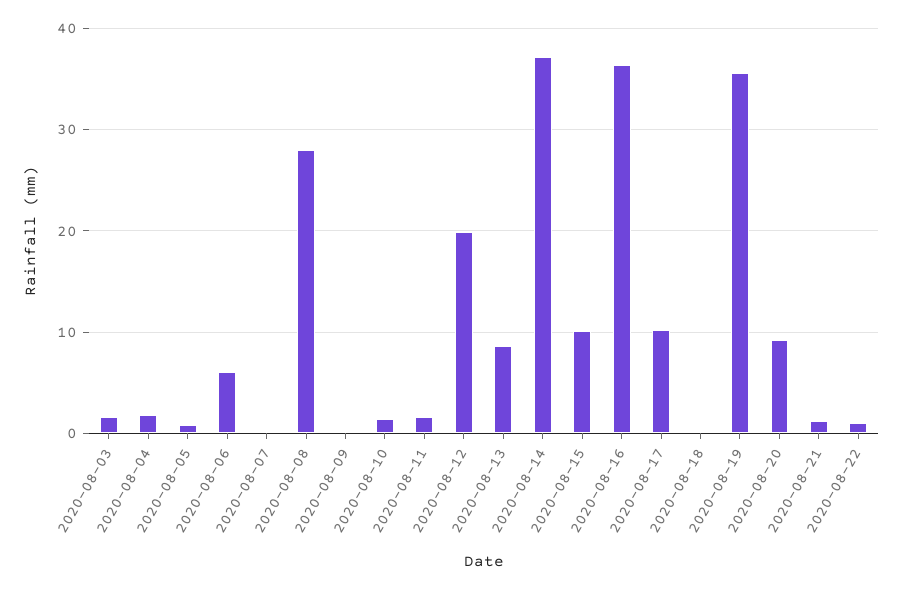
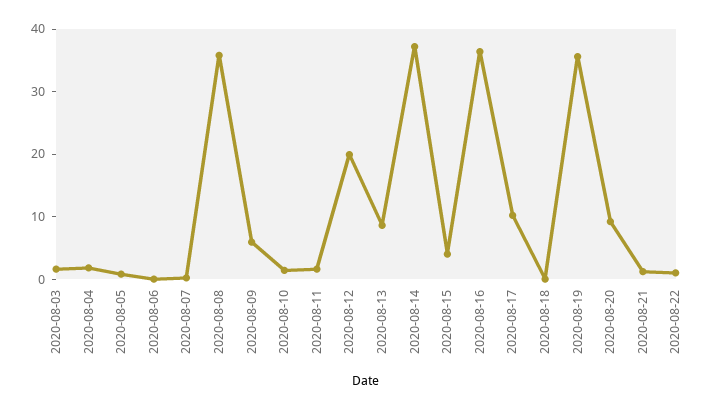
2020-08-06: 6 -> 0
2020-08-08: 28 -> 36
2020-08-09: 0 -> 6
2020-08-15: 10 -> 4

